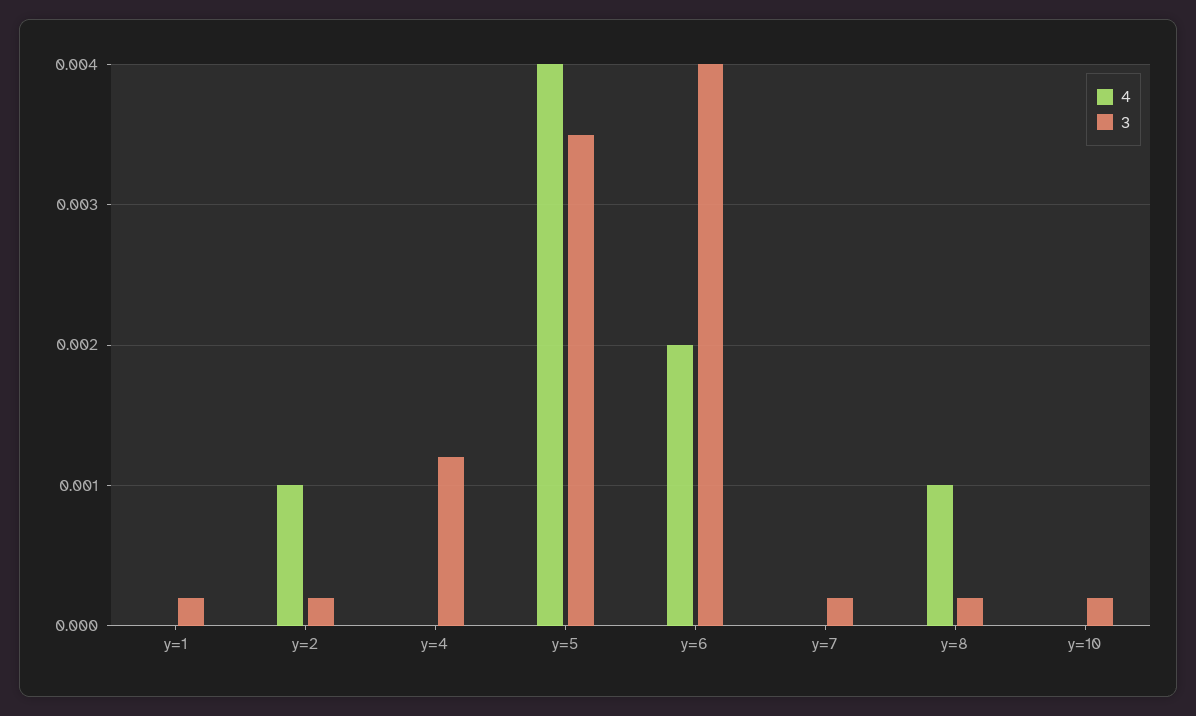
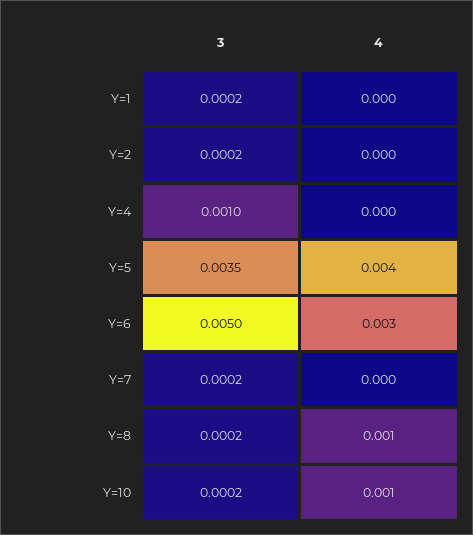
4, y=2: 0.001 -> 0
3, y=4: 0.0012 -> 0.001
4, y=6: 0.002 -> 0.003
3, y=6: 0.004 -> 0.005
4, y=10: 0 -> 0.001

